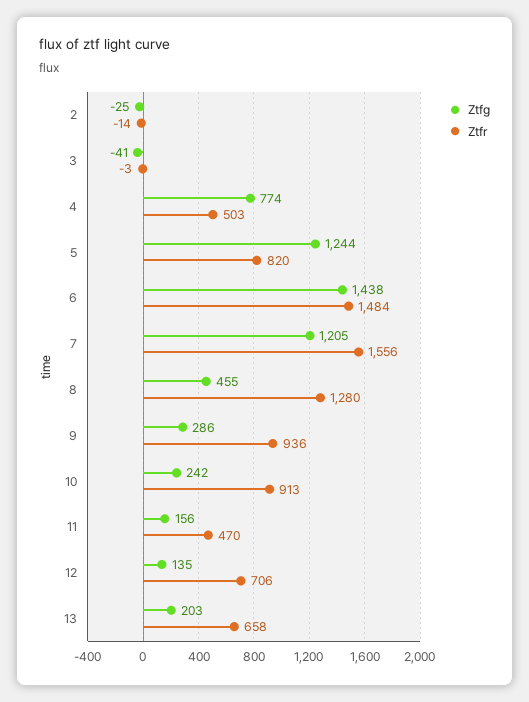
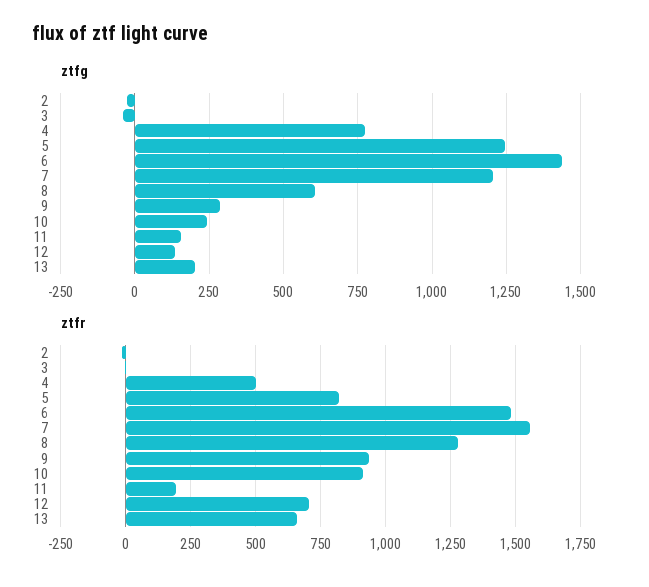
Ztfg, 8: 455 -> 600
Ztfr, 11: 470 -> 200

